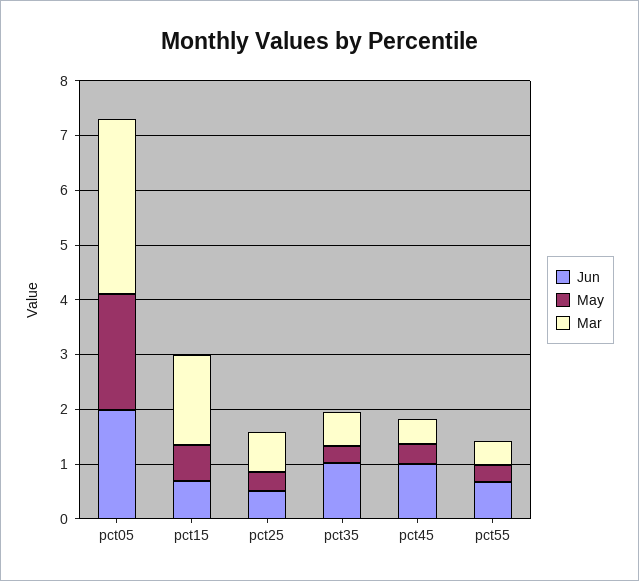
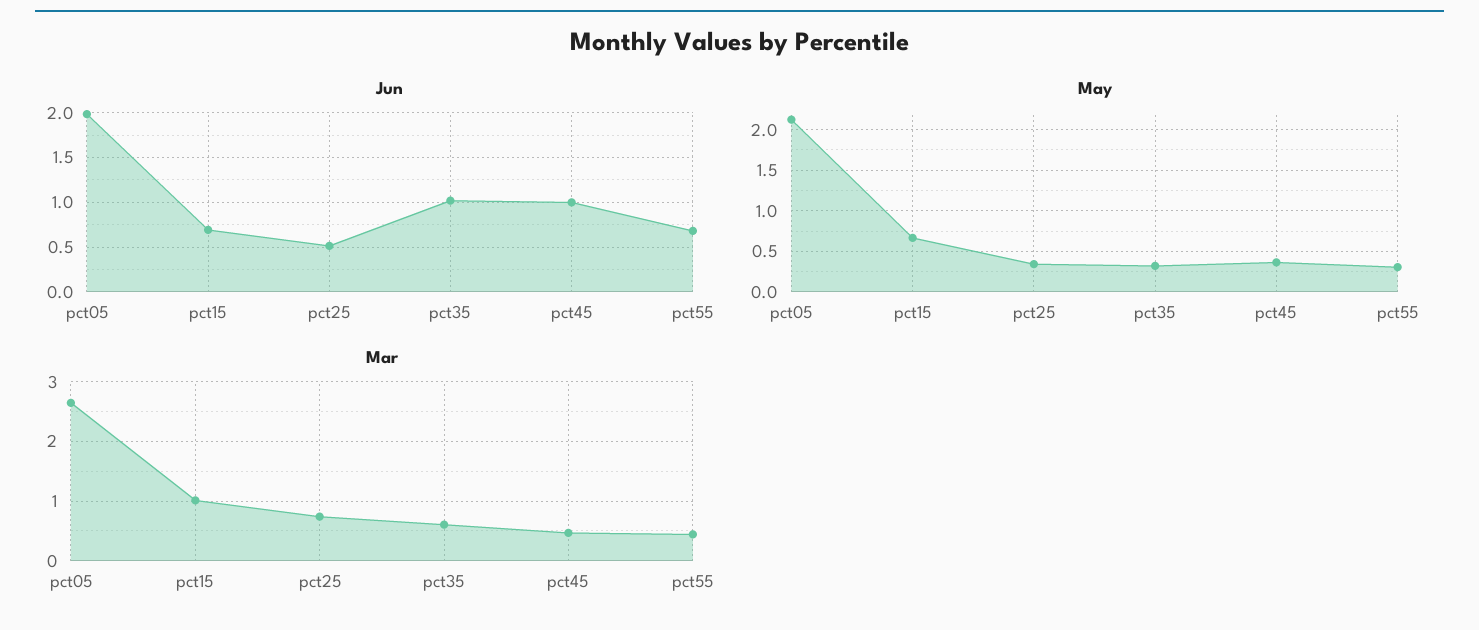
Mar, pct05: 3.2 -> 2.6
Mar, pct15: 1.6 -> 1

